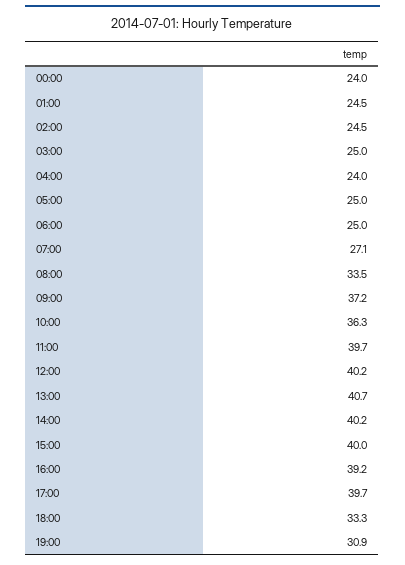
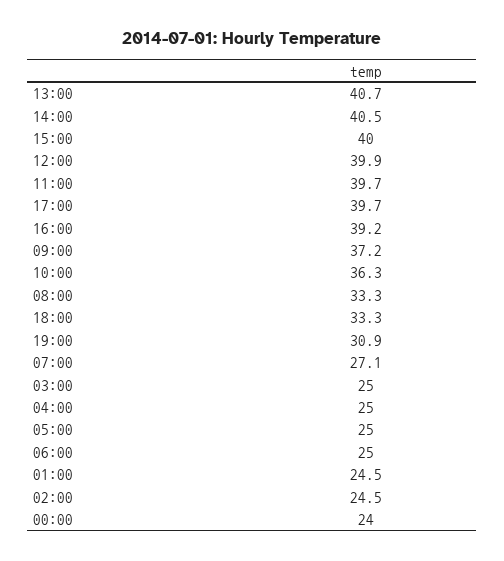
04:00: 24 -> 25
08:00: 33.5 -> 33.3
12:00: 40.2 -> 39.9
14:00: 40.2 -> 40.5

